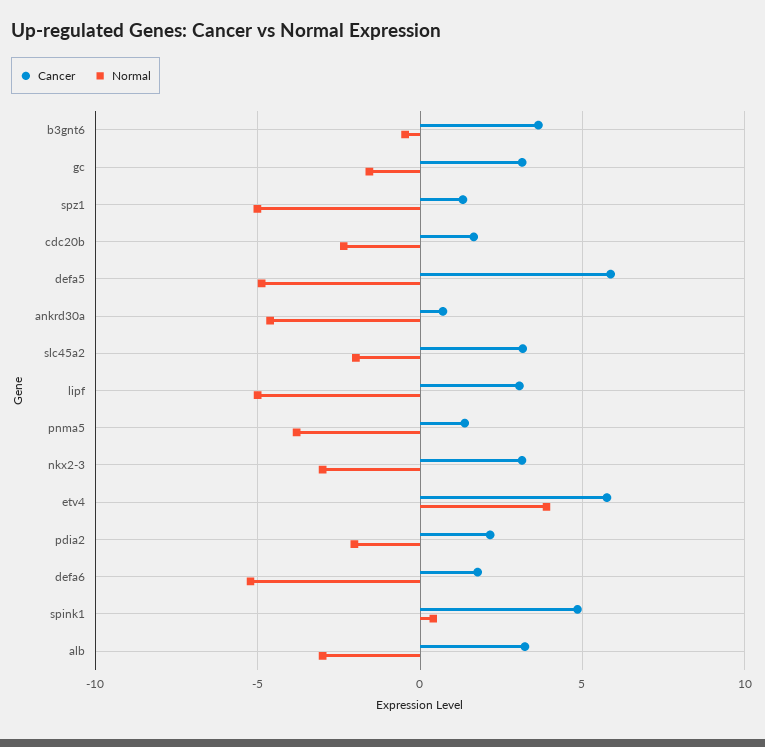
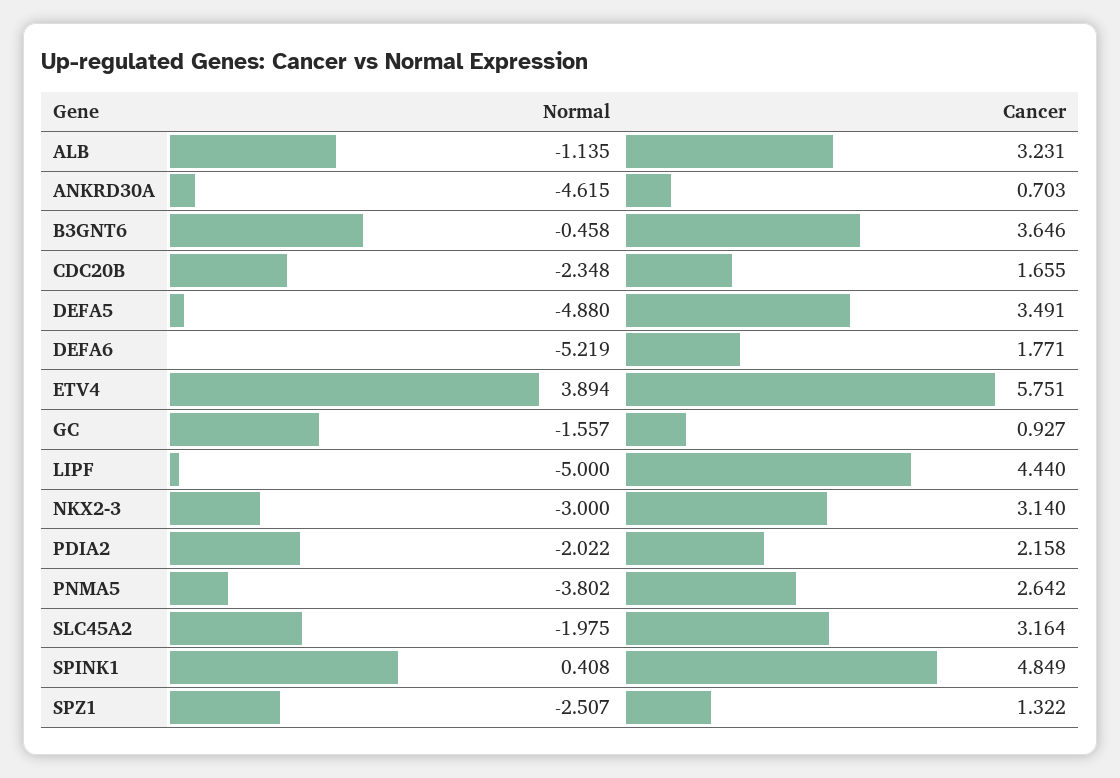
Cancer, gc: 3 -> 0.927
Normal, spz1: -5 -> -2.507
Cancer, defa5: 6 -> 3.491
Cancer, lipf: 3 -> 4.44
Cancer, pnma5: 1.5 -> 2.642
Normal, alb: -3 -> -1.135

